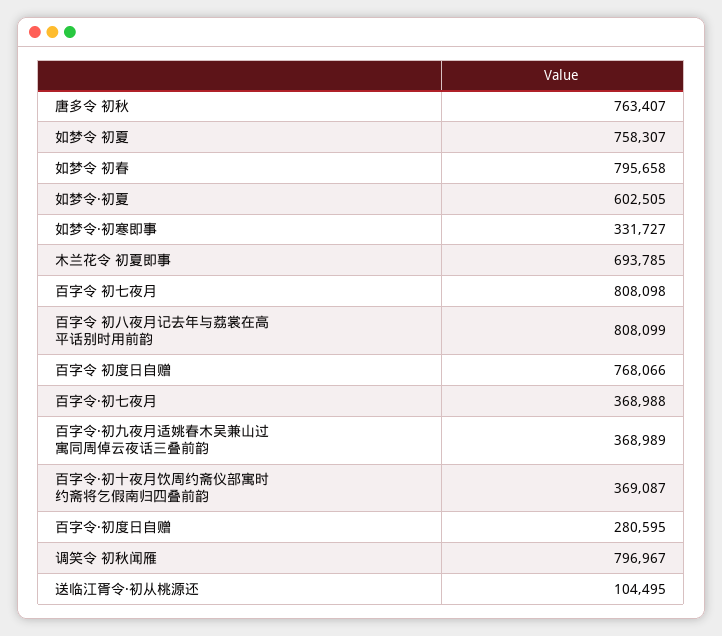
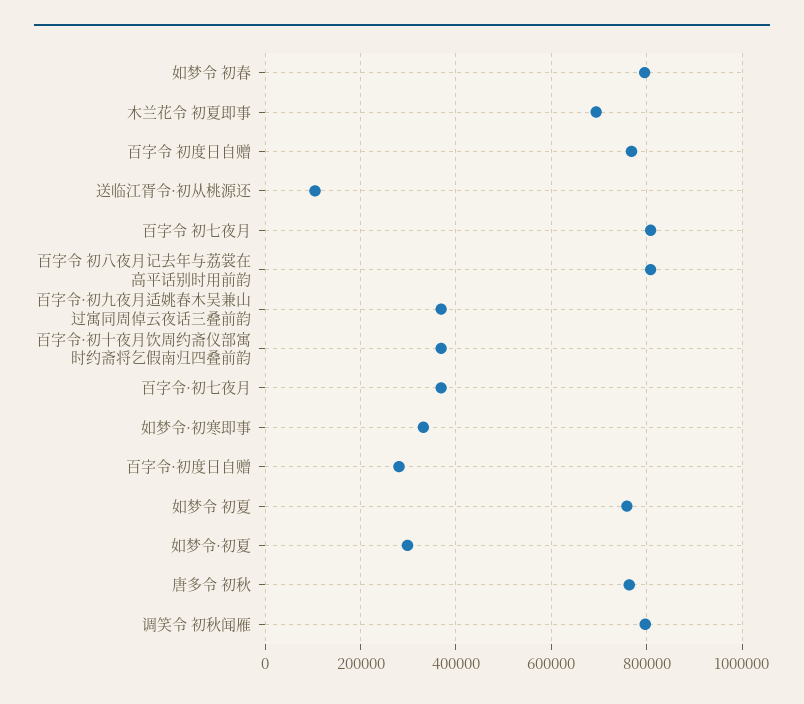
如梦令·初夏: 602505 -> 300000

